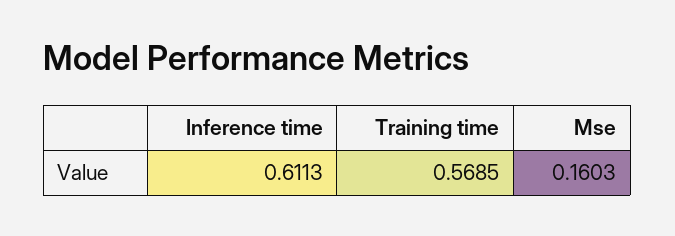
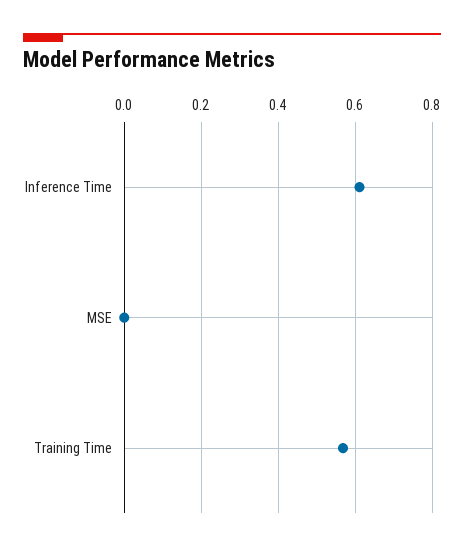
Mse: 0.1603 -> 0

